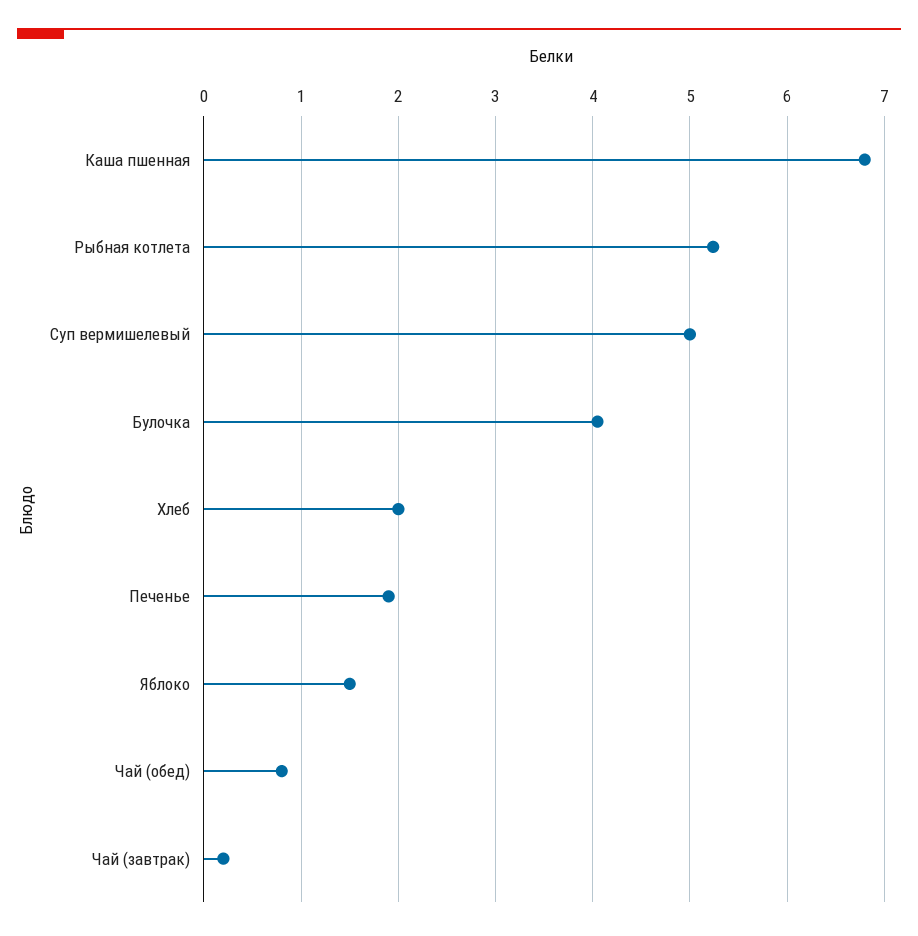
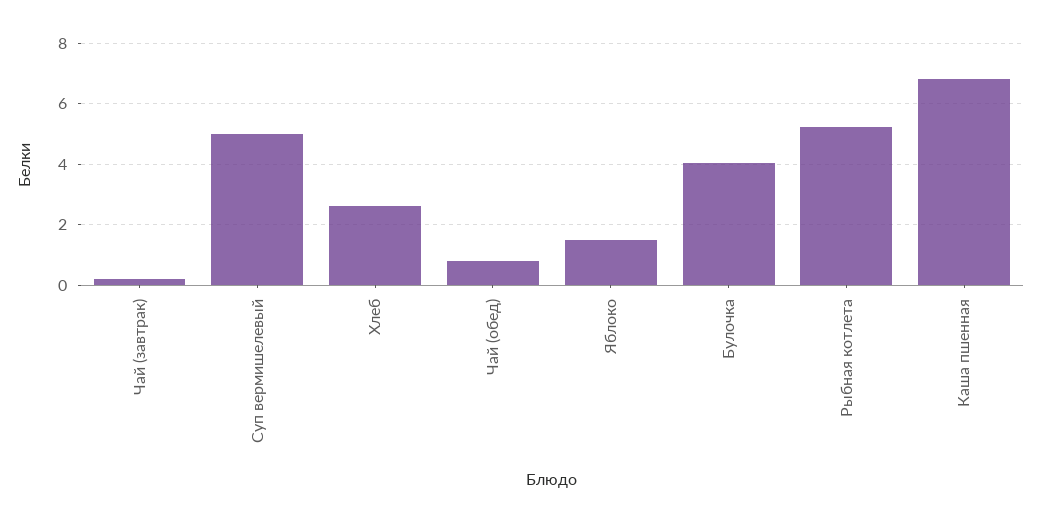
Хлеб: 2 -> 2.6
Печенье: 1.9 -> none

